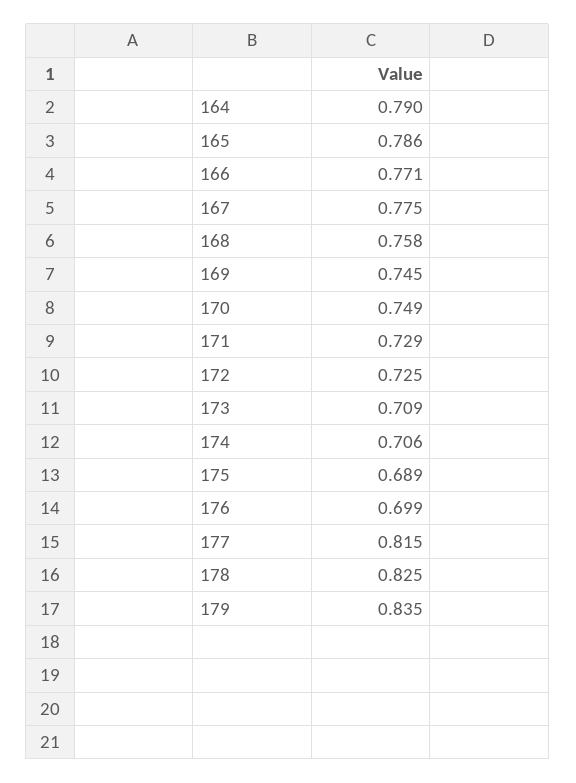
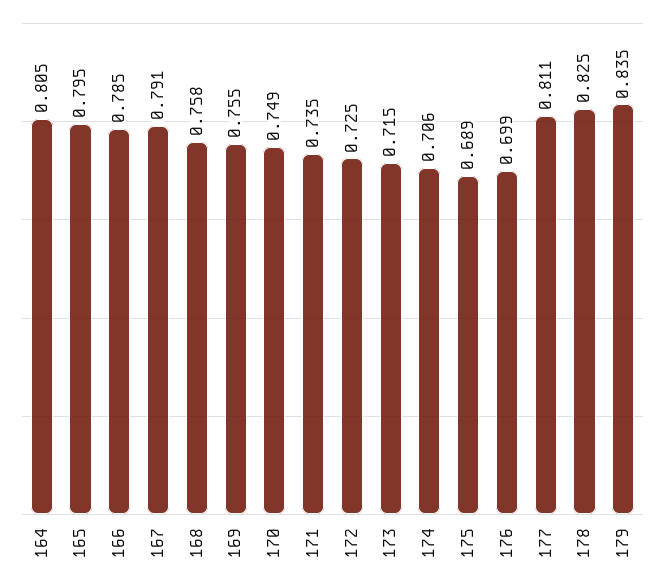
164: 0.79 -> 0.805
165: 0.786 -> 0.795
166: 0.771 -> 0.785
167: 0.775 -> 0.791
169: 0.745 -> 0.755
171: 0.729 -> 0.735
173: 0.709 -> 0.715
177: 0.815 -> 0.811

